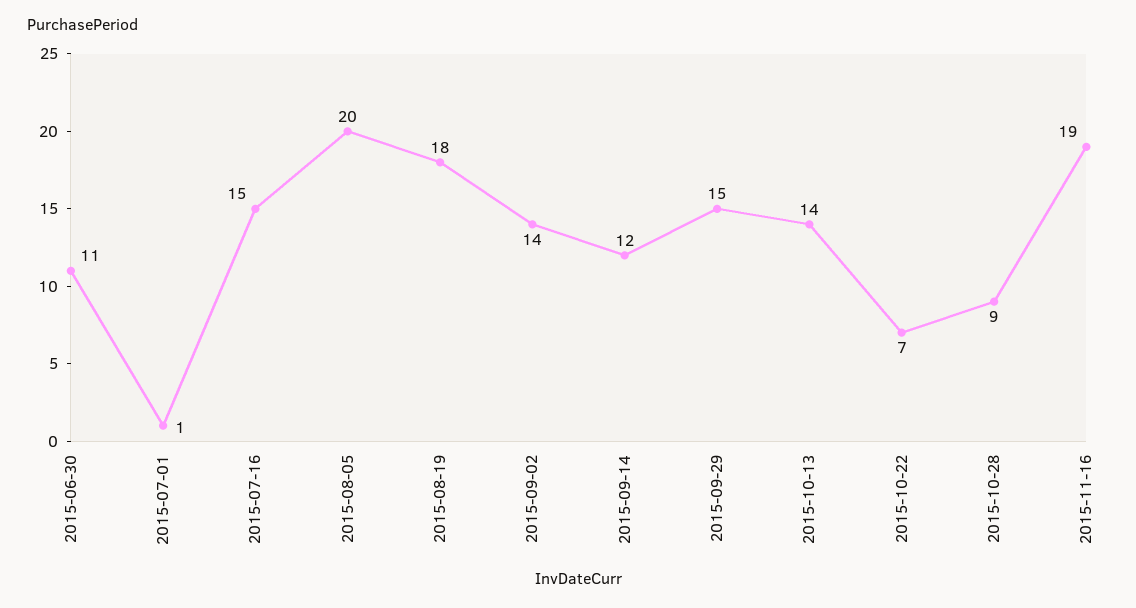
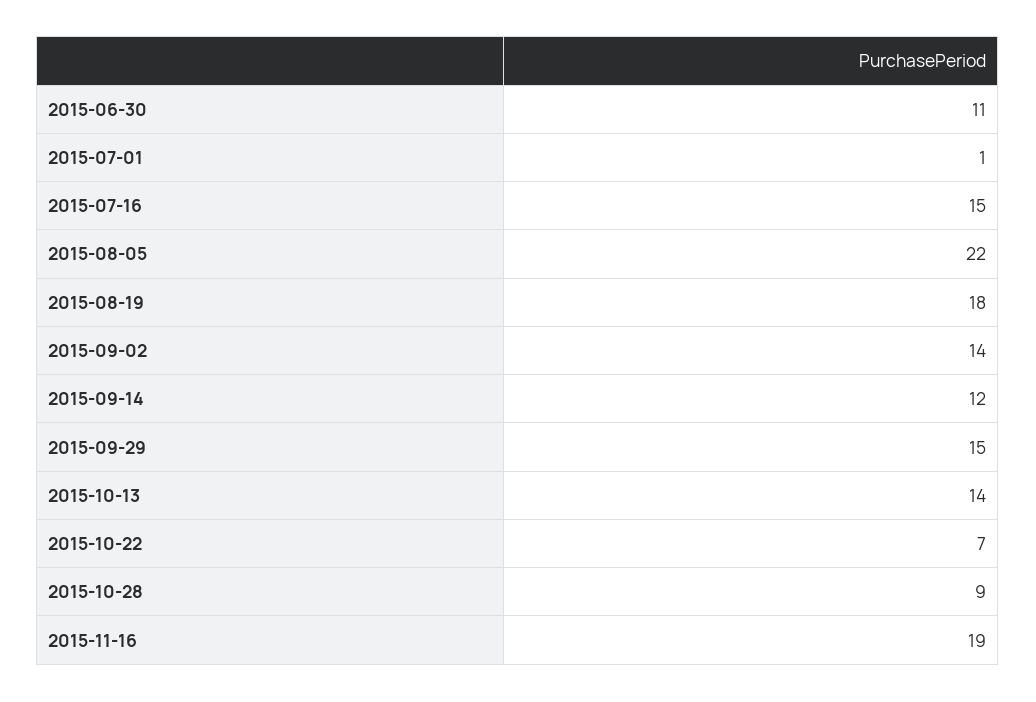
2015-08-05: 20 -> 22

